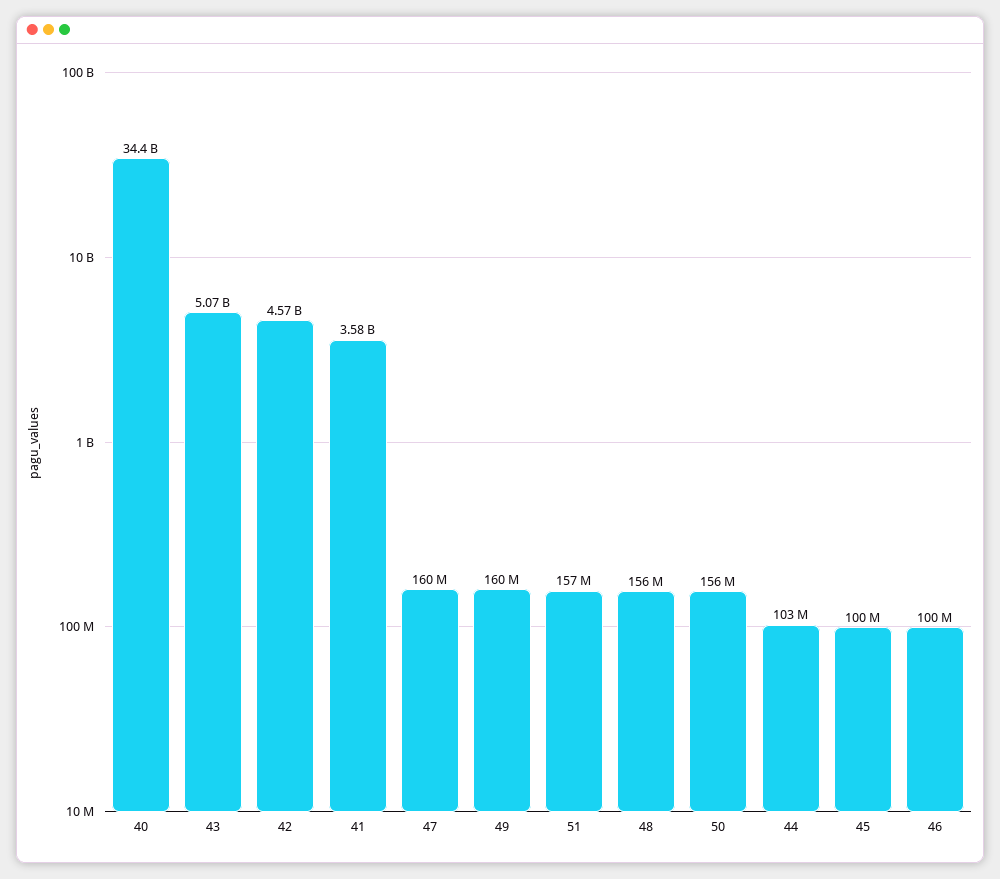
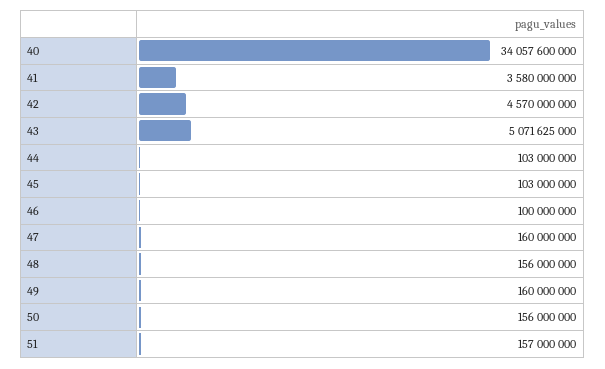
40: 34400000000 -> 34057600000
45: 100000000 -> 103000000

